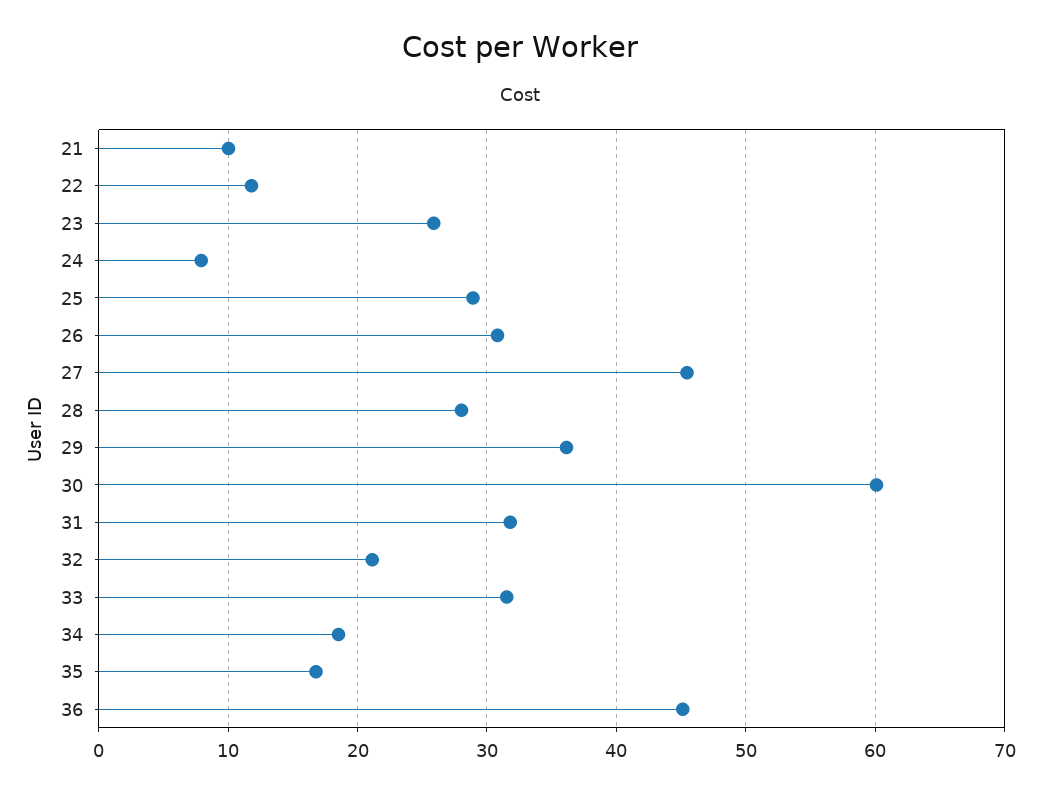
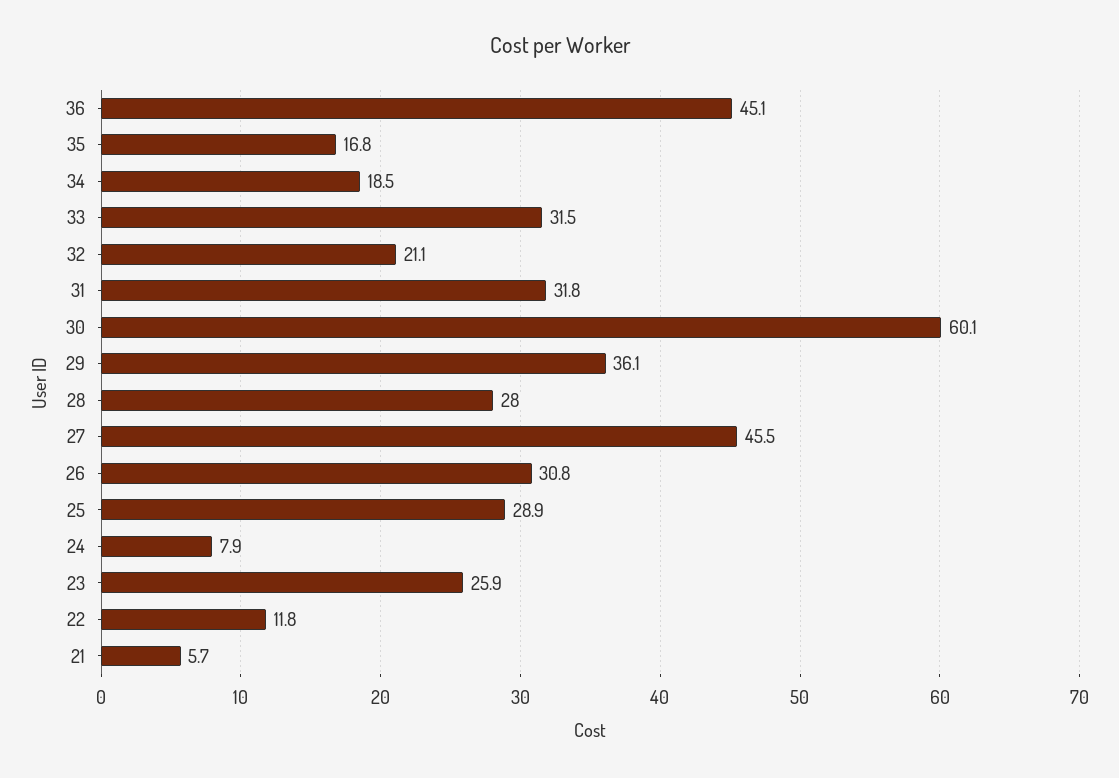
21: 10 -> 5.7

